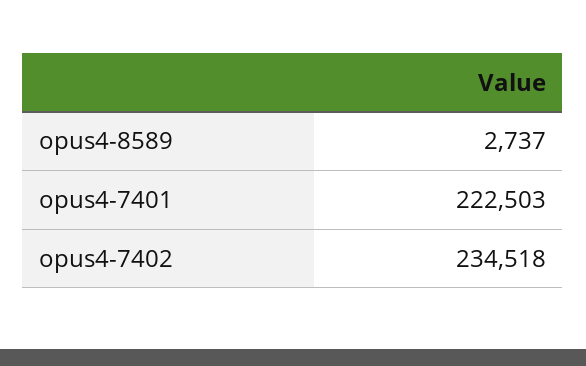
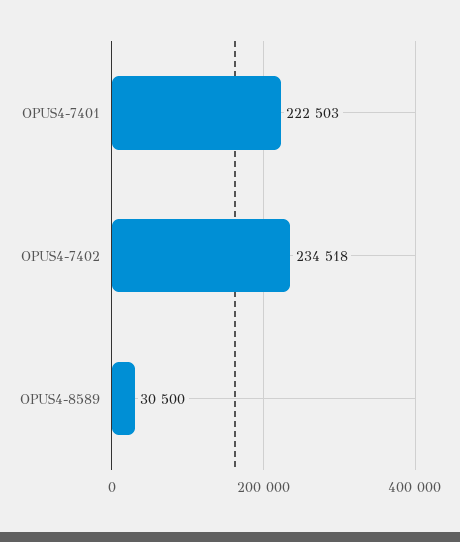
opus4-8589: 2737 -> 30500

